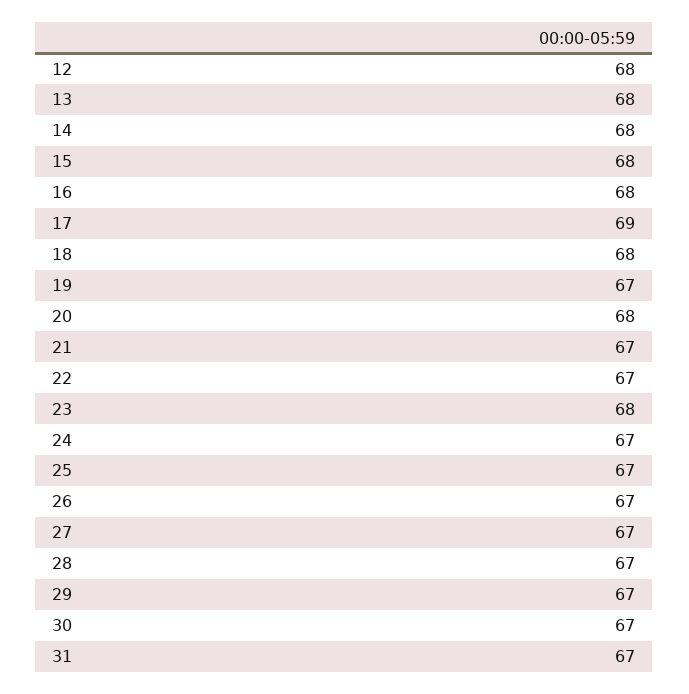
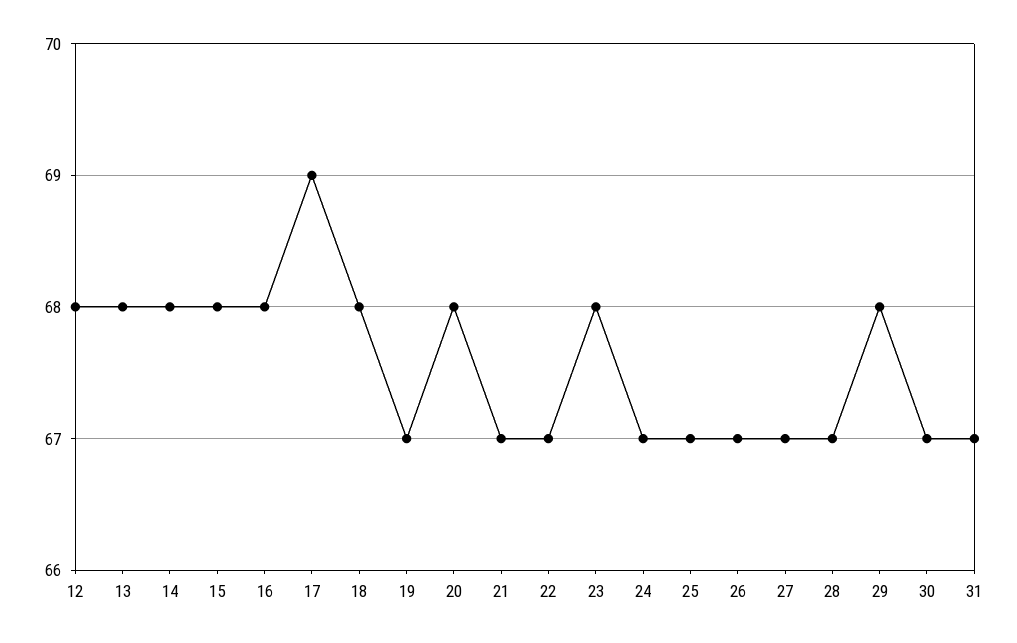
29: 67 -> 68

